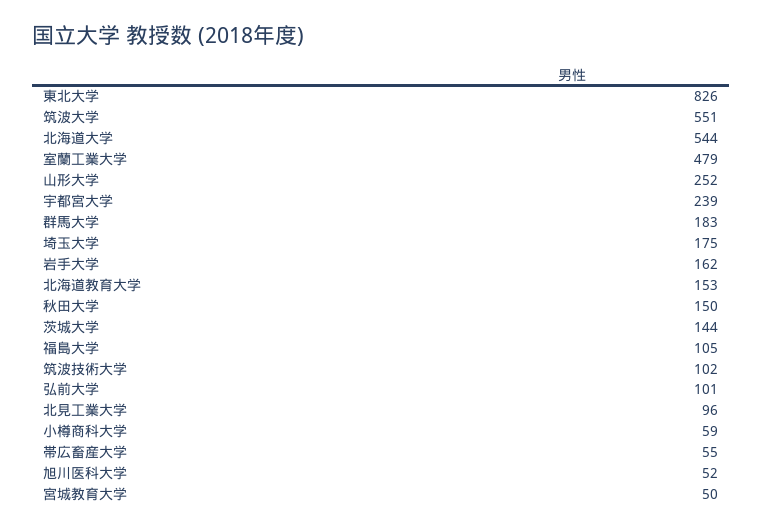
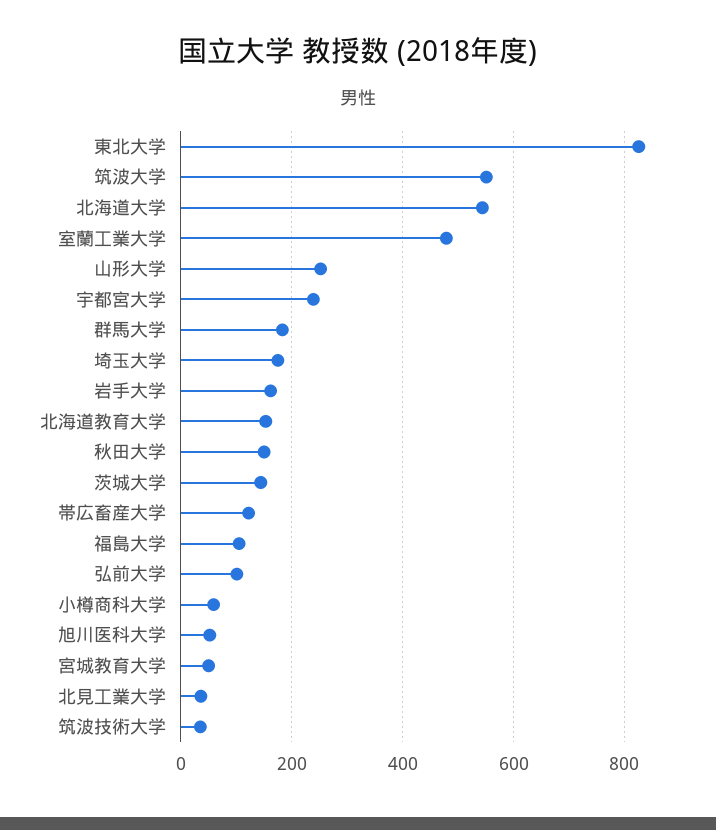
筑波技術大学: 102 -> 40
北見工業大学: 96 -> 40
帯広畜産大学: 55 -> 120

